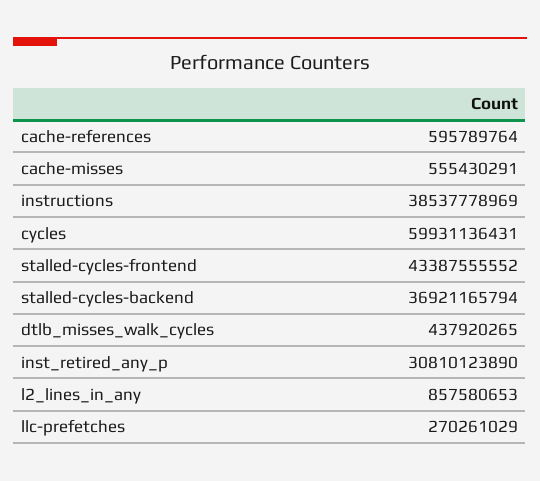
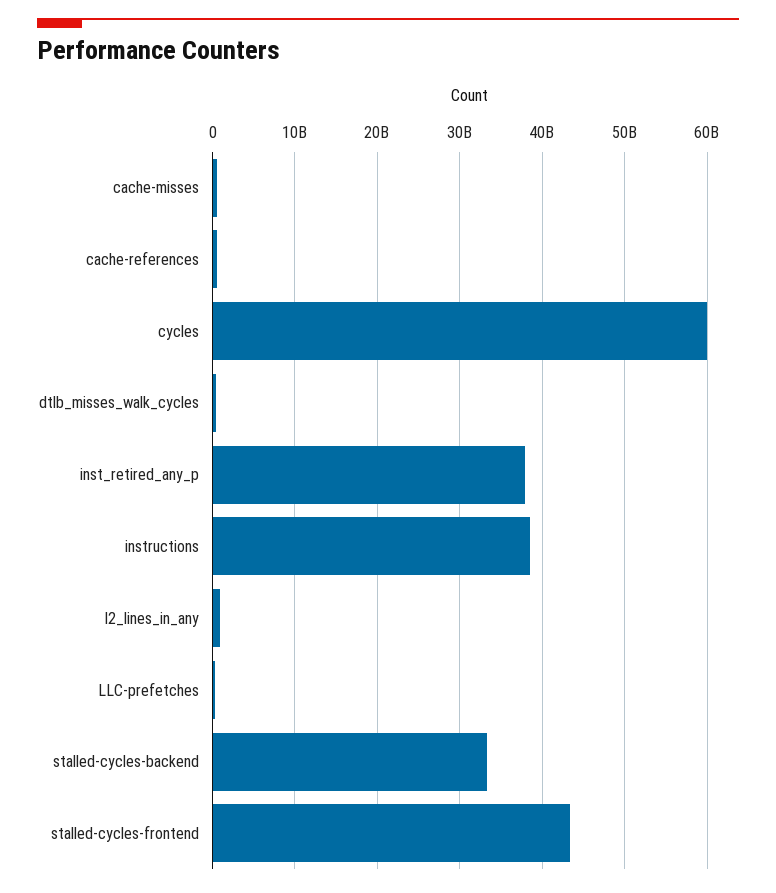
stalled-cycles-backend: 36921165794 -> 33000000000
inst_retired_any_p: 30810123890 -> 38000000000

